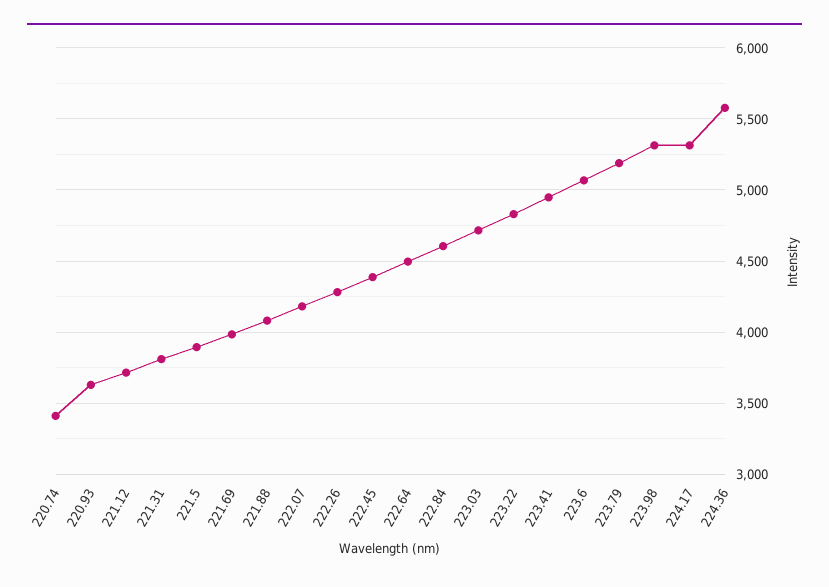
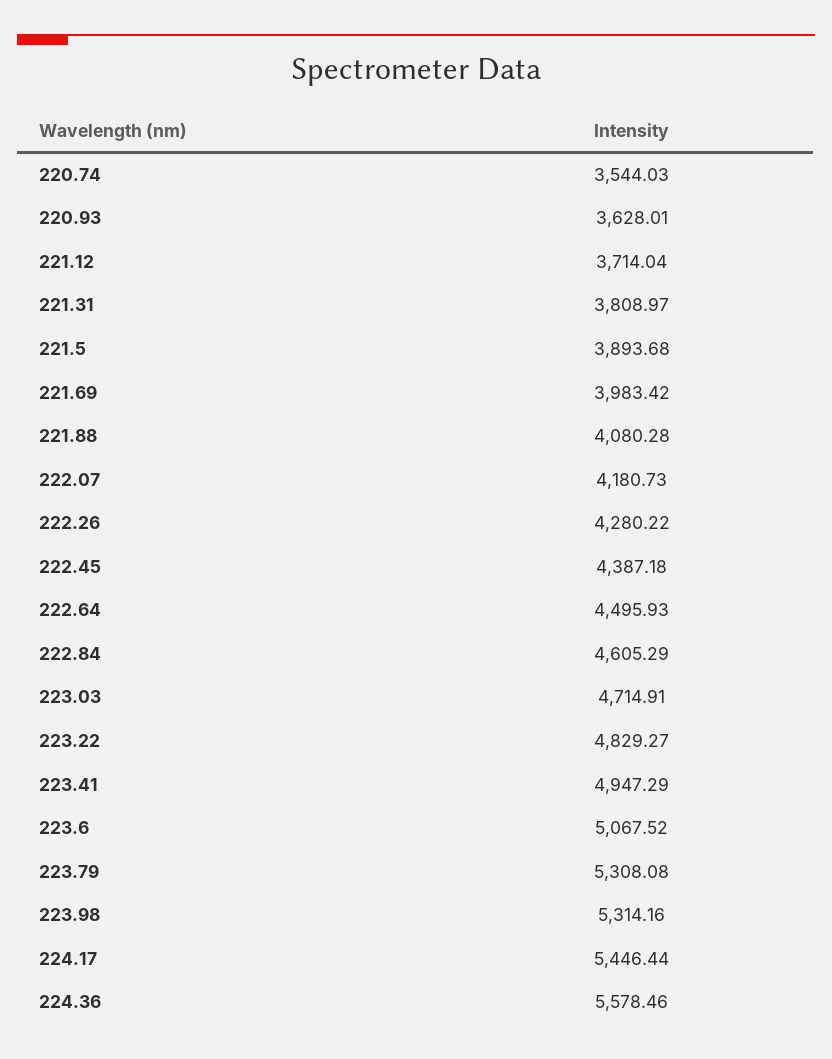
220.74: 3400 -> 3544.03
223.79: 5200 -> 5308.08
224.17: 5300 -> 5446.44

